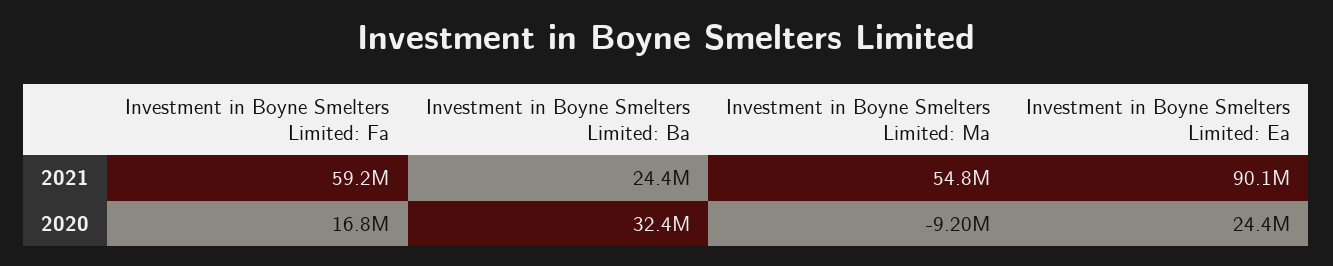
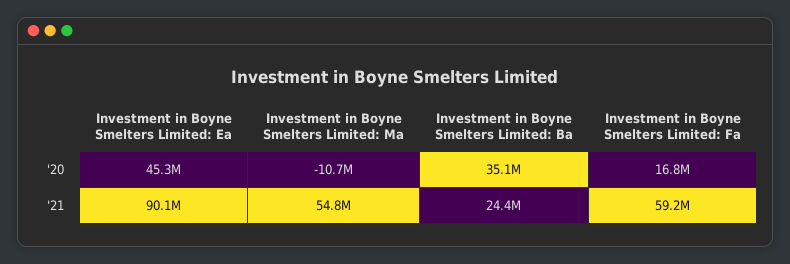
Investment in Boyne Smelters Limited: Ba, 2020: 32400000 -> 35100000
Investment in Boyne Smelters Limited: Ma, 2020: -9200000 -> -10700000
Investment in Boyne Smelters Limited: Ea, 2020: 24400000 -> 45300000

